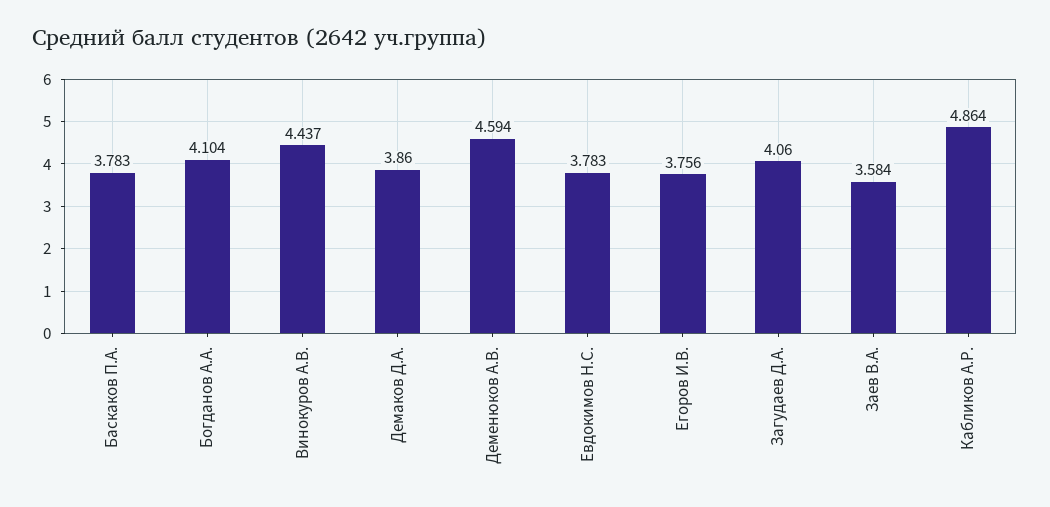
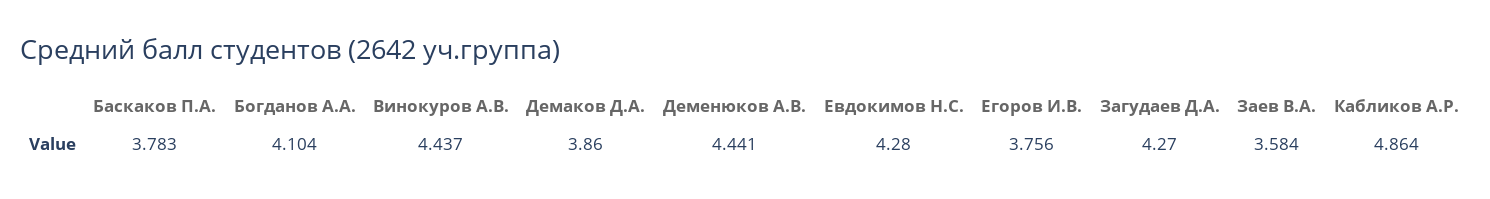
Деменюков А.В.: 4.594 -> 4.441
Евдокимов Н.С.: 3.783 -> 4.28
Загудаев Д.А.: 4.06 -> 4.27

